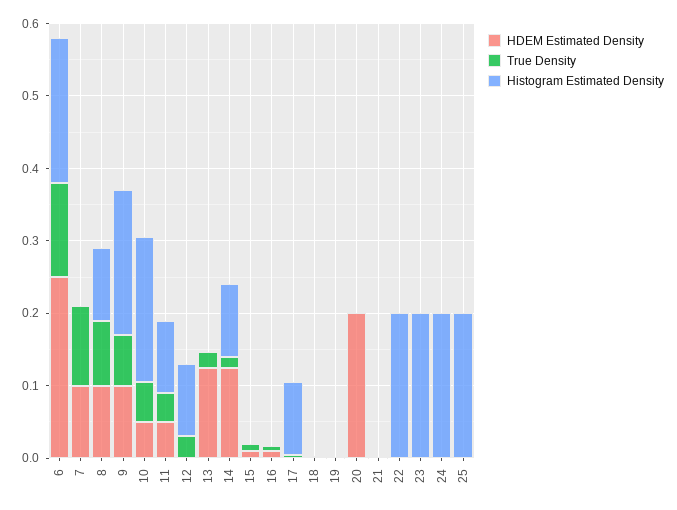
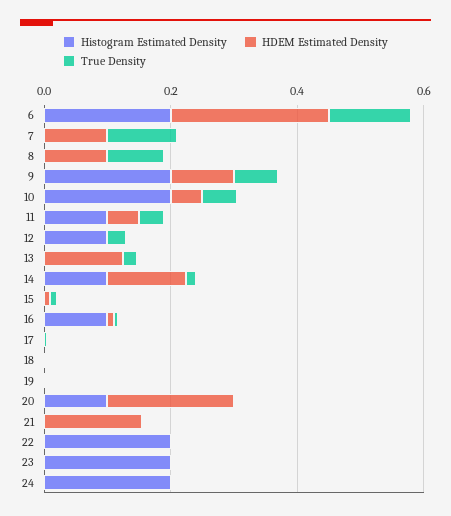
Histogram Estimated Density, 8: 0.1 -> 0
Histogram Estimated Density, 16: 0 -> 0.1
Histogram Estimated Density, 17: 0.1 -> 0
Histogram Estimated Density, 20: 0 -> 0.1
HDEM Estimated Density, 21: 0 -> 0.15
HDEM Estimated Density, 25: 0 -> none
True Density, 25: 0 -> none
Histogram Estimated Density, 25: 0.2 -> none

